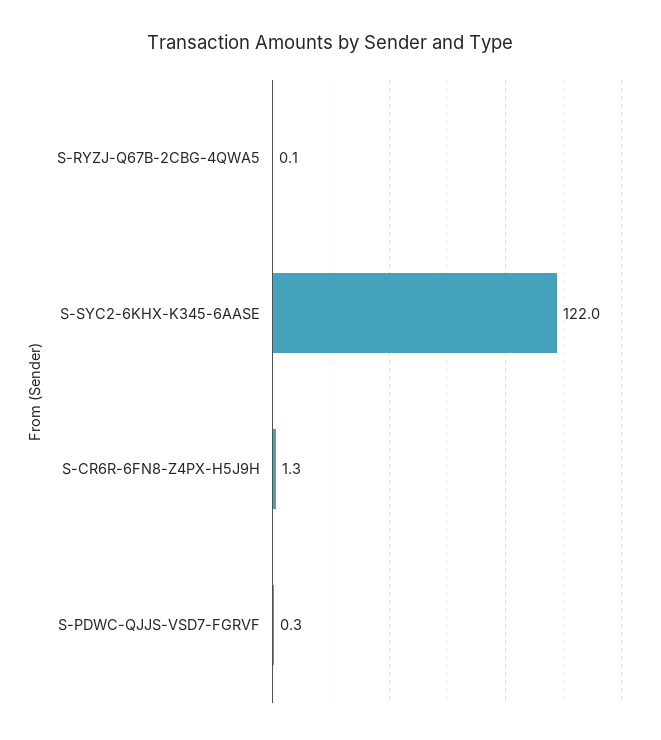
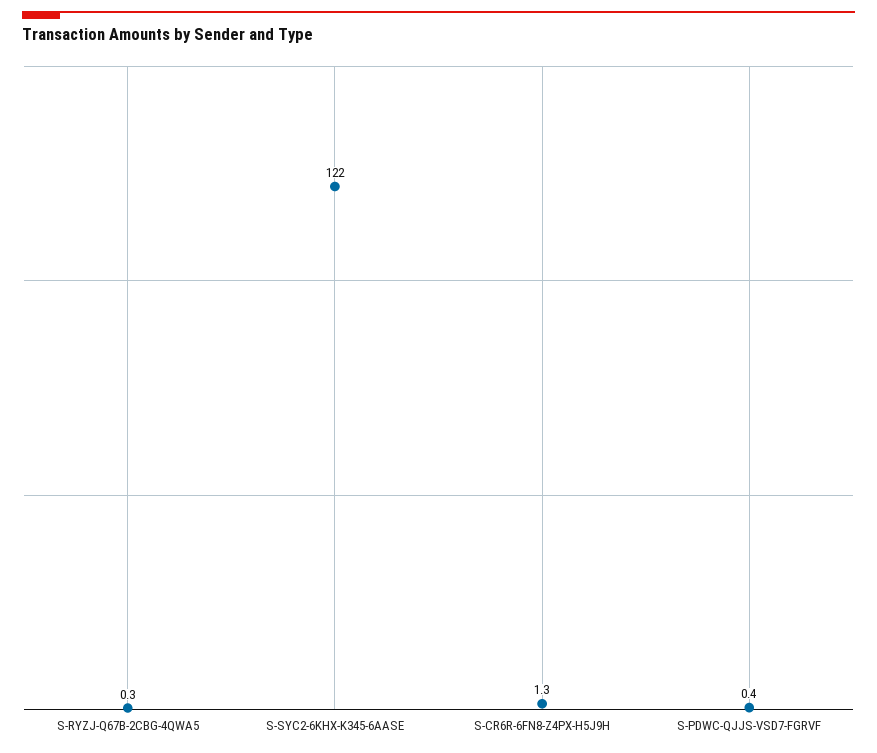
S-RYZJ-Q67B-2CBG-4QWA5: 0.1 -> 0.3
S-PDWC-QJJS-VSD7-FGRVF: 0.3 -> 0.4

